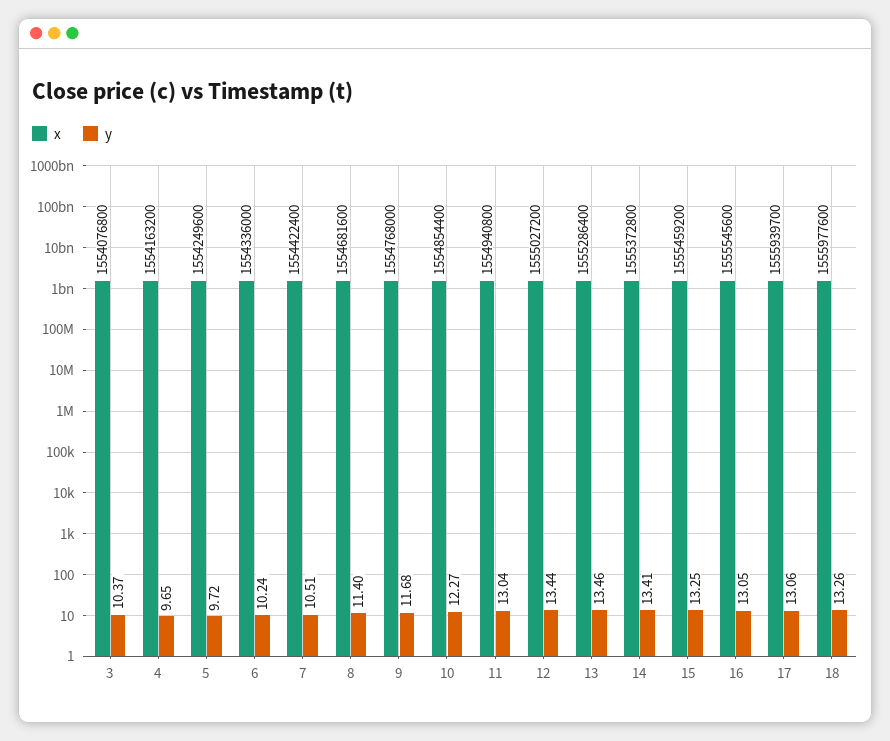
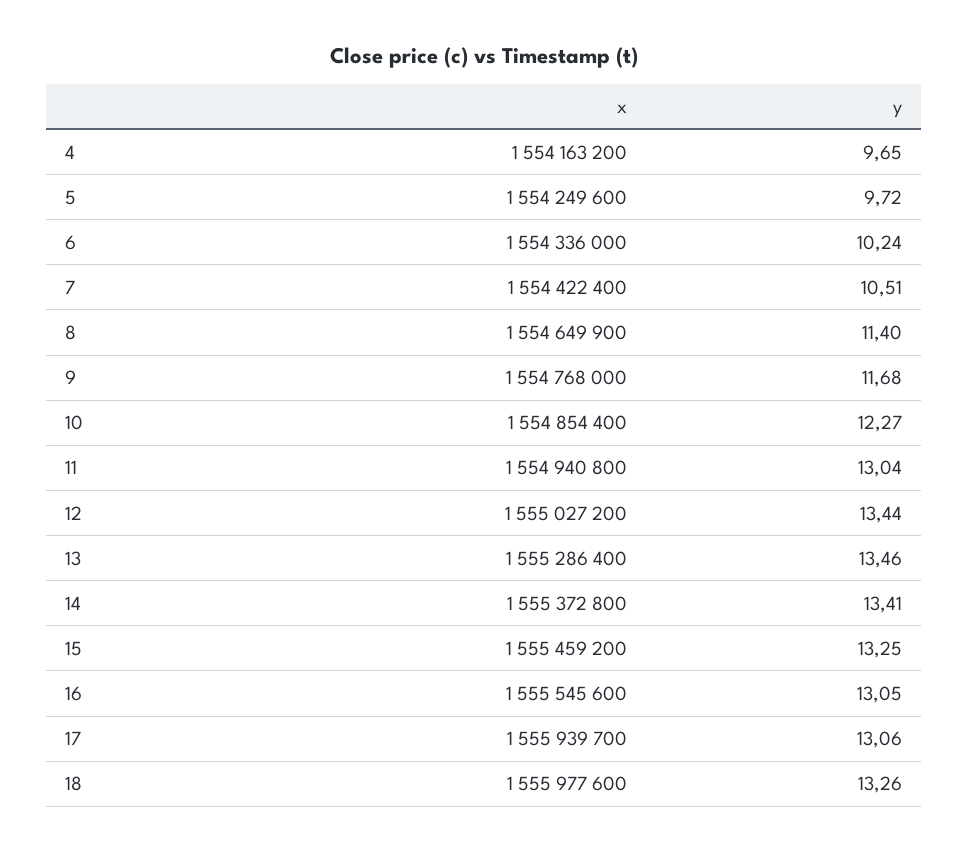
x, 3: 1554076800 -> none
y, 3: 10.37 -> none
x, 8: 1554681600 -> 1554649900

